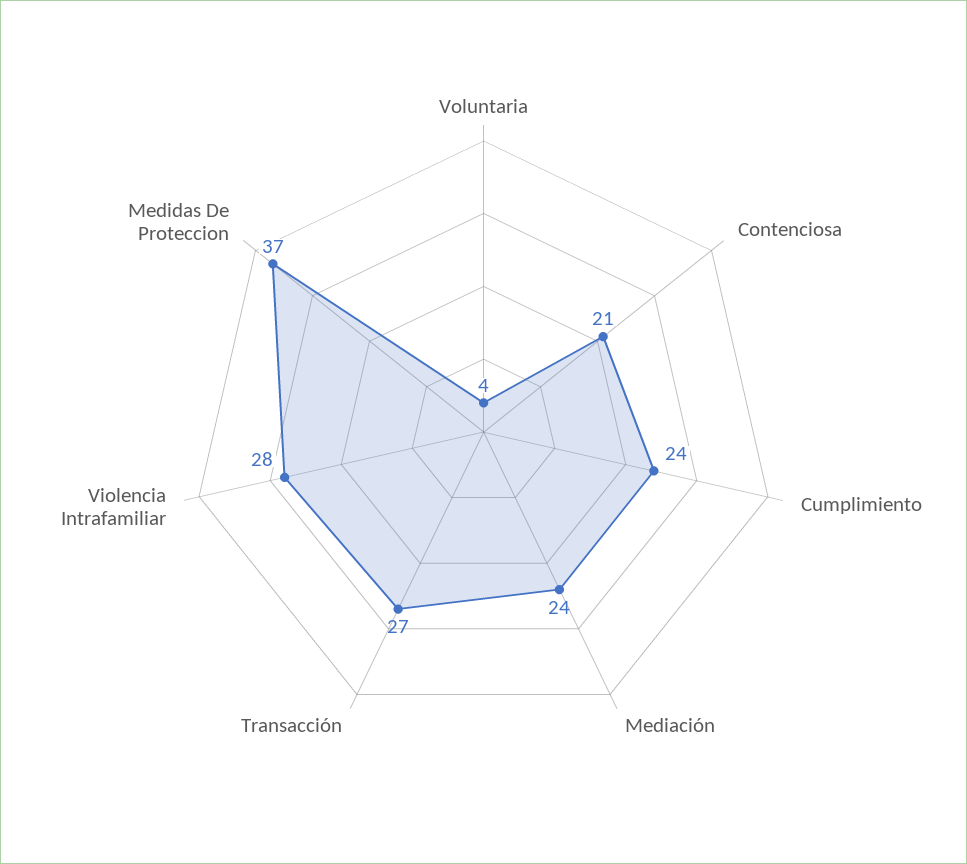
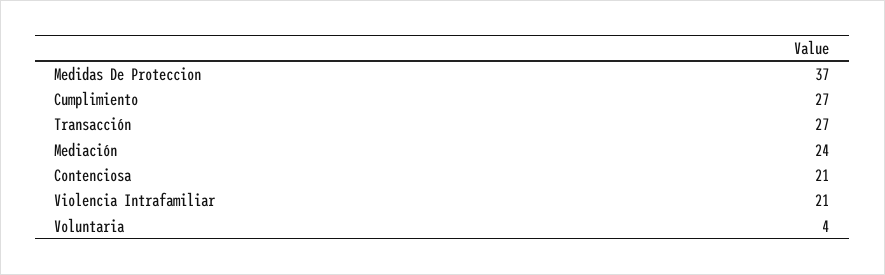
Cumplimiento: 24 -> 27
Violencia Intrafamiliar: 28 -> 21

